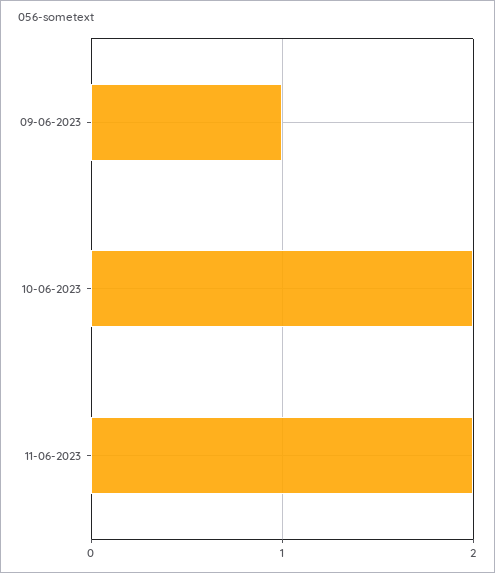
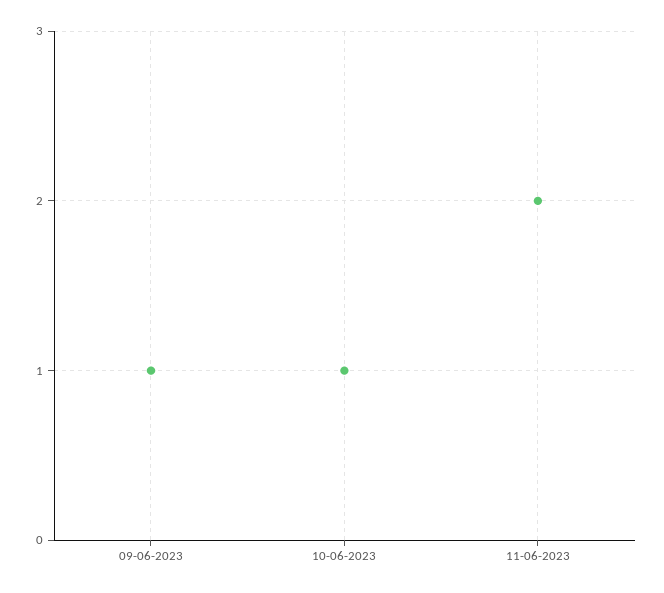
10-06-2023: 2 -> 1

